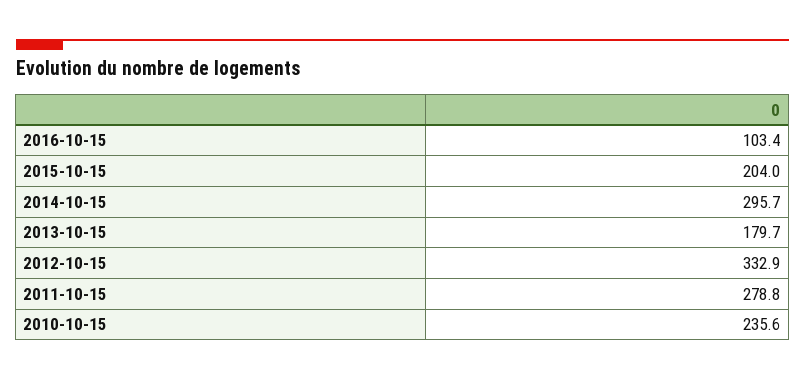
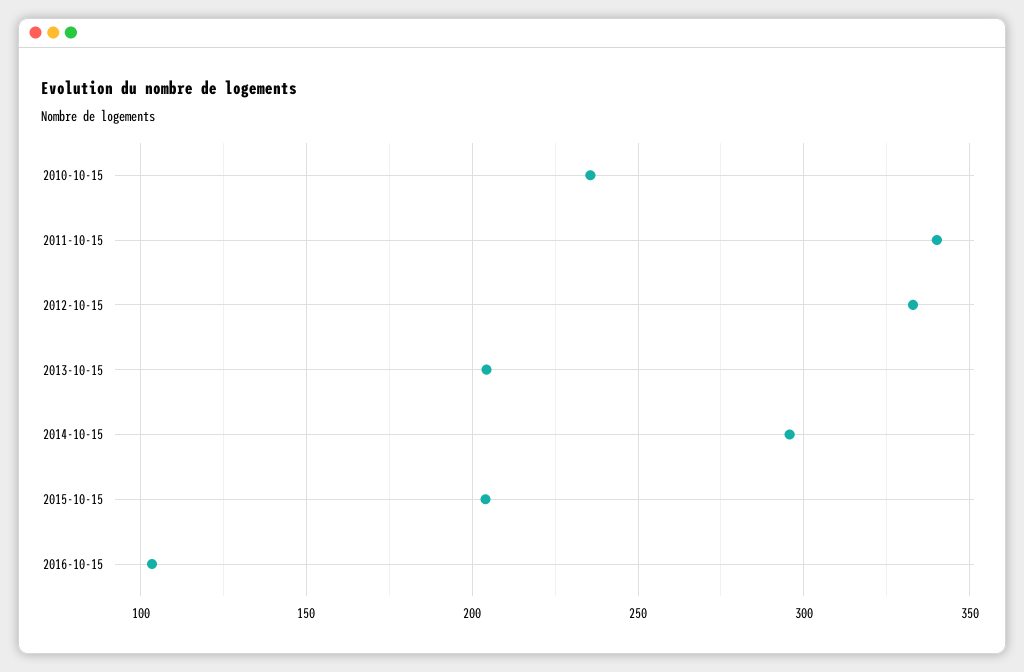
2013-10-15: 179.7 -> 205
2011-10-15: 278.8 -> 340

